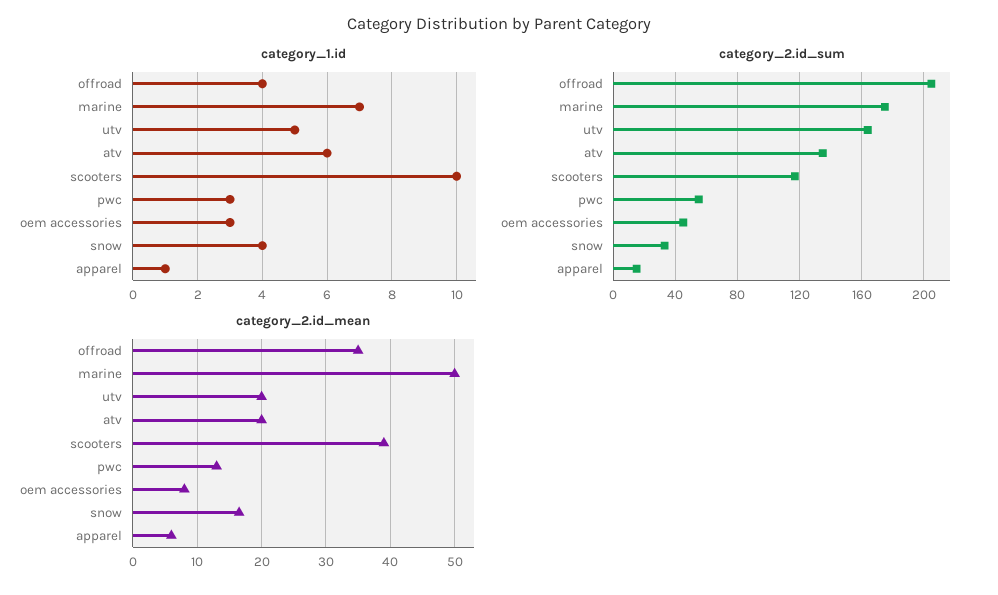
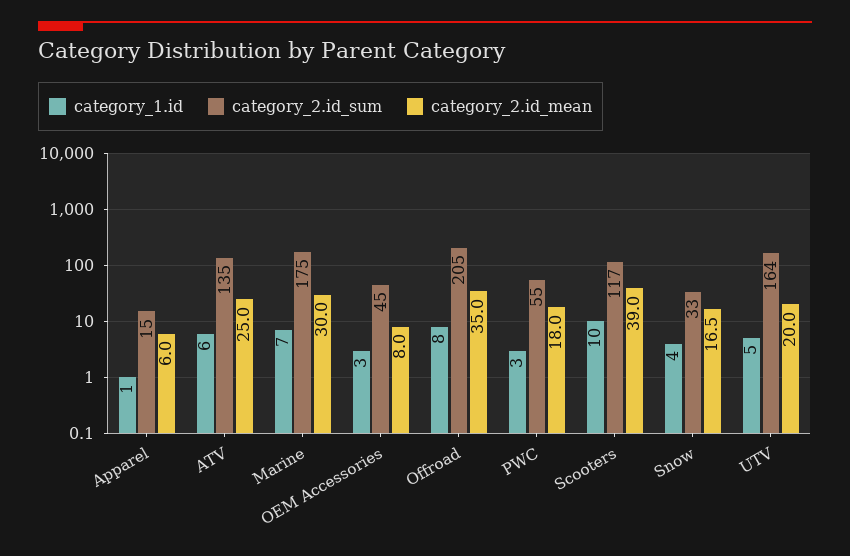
category_1.id, offroad: 4 -> 8
category_2.id_mean, marine: 50 -> 30
category_2.id_mean, atv: 20 -> 25
category_2.id_mean, pwc: 13 -> 18

